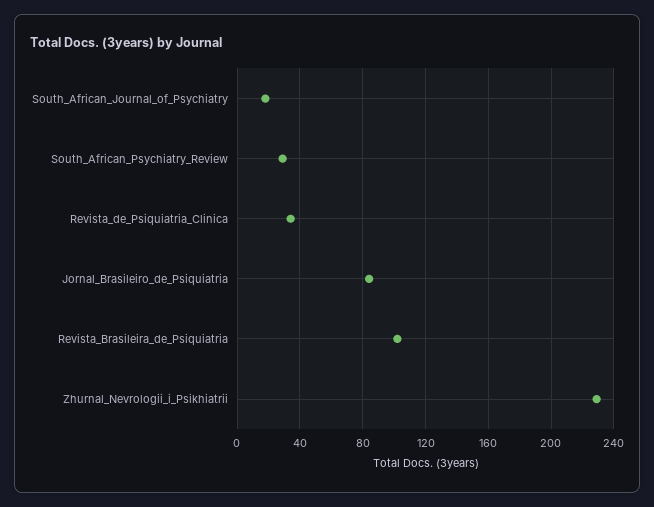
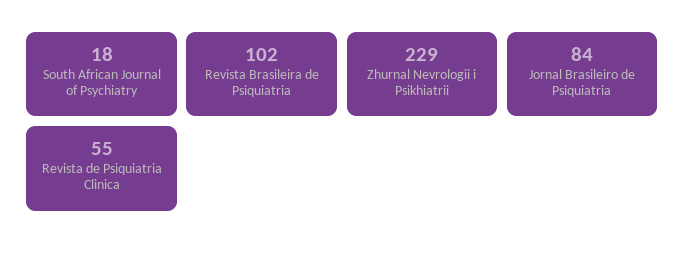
South_African_Psychiatry_Review: 30 -> none
Revista_de_Psiquiatria_Clinica: 35 -> 55

